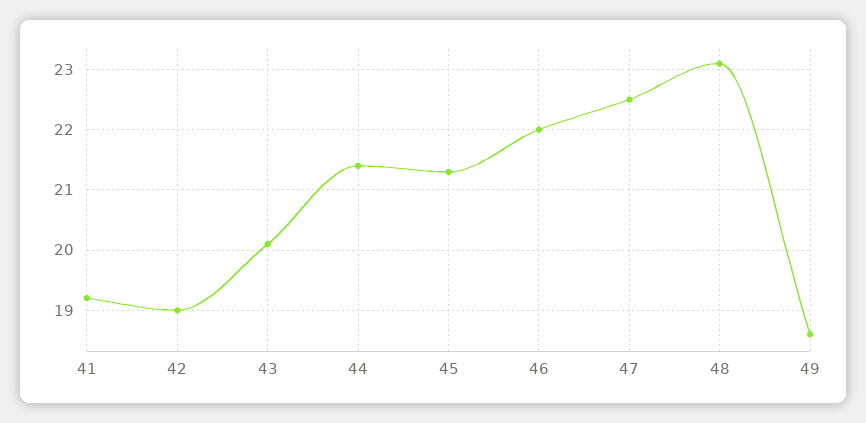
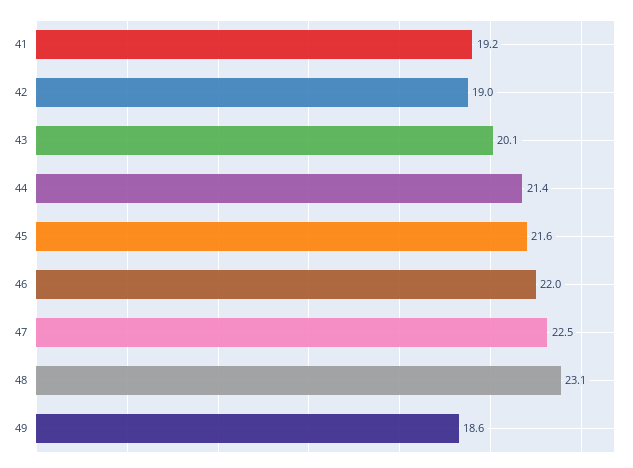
45: 21.3 -> 21.6

